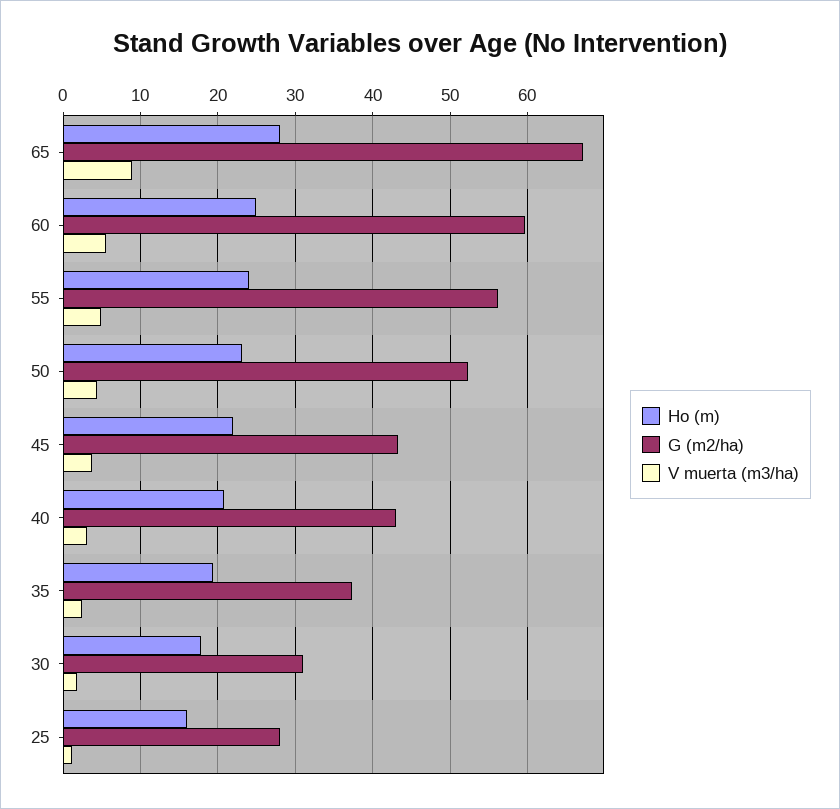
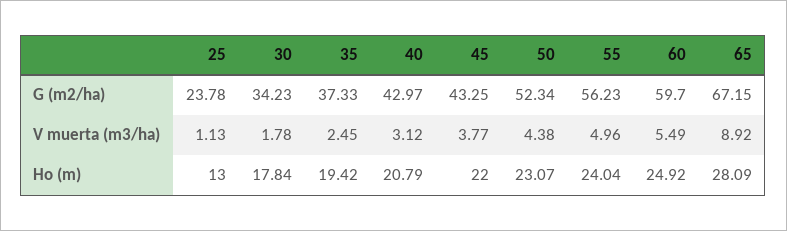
G (m2/ha), 30: 31 -> 34.23
Ho (m), 25: 16 -> 13
G (m2/ha), 25: 28 -> 23.78

